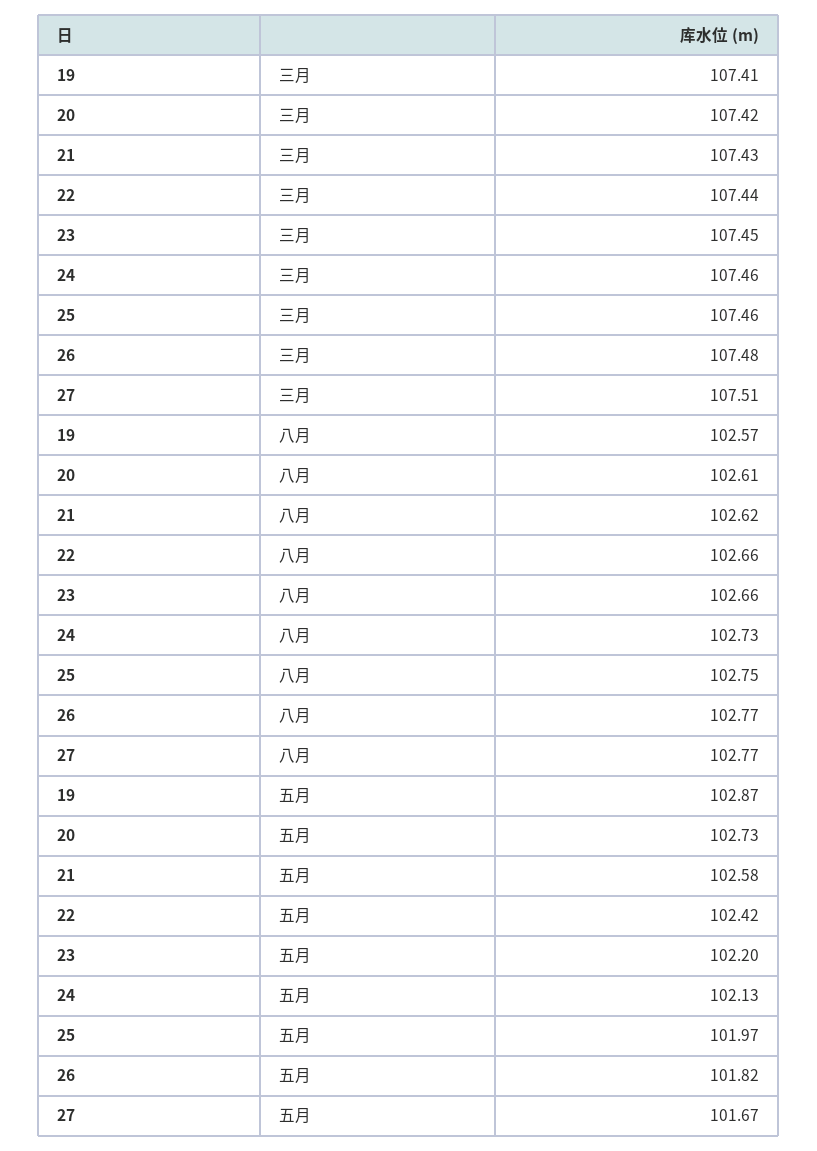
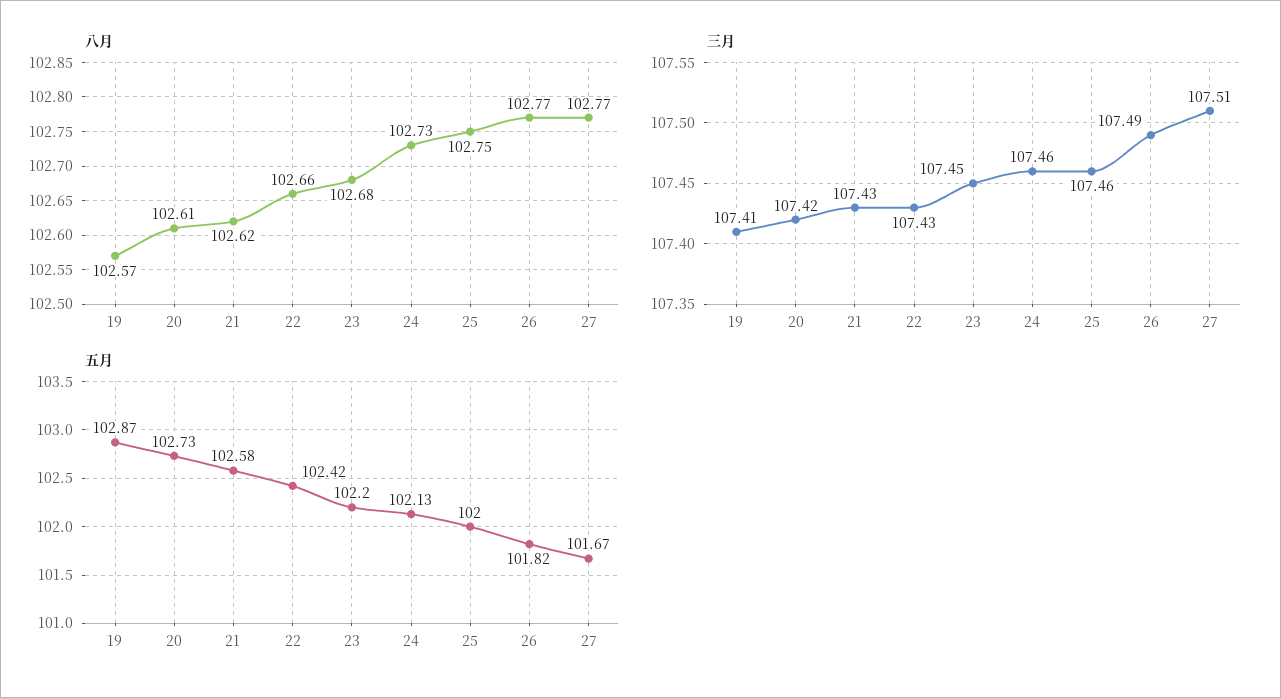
三月, 22: 107.44 -> 107.43
三月, 26: 107.48 -> 107.49
八月, 23: 102.66 -> 102.68
五月, 25: 101.97 -> 102

